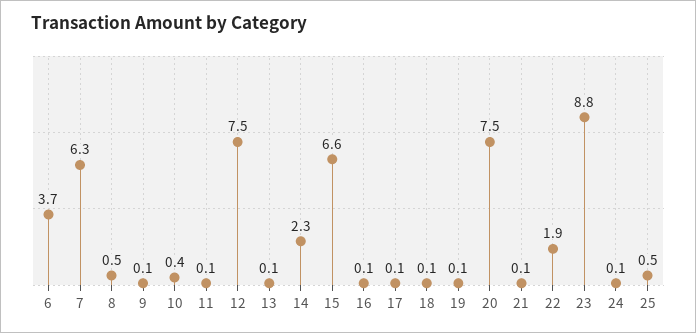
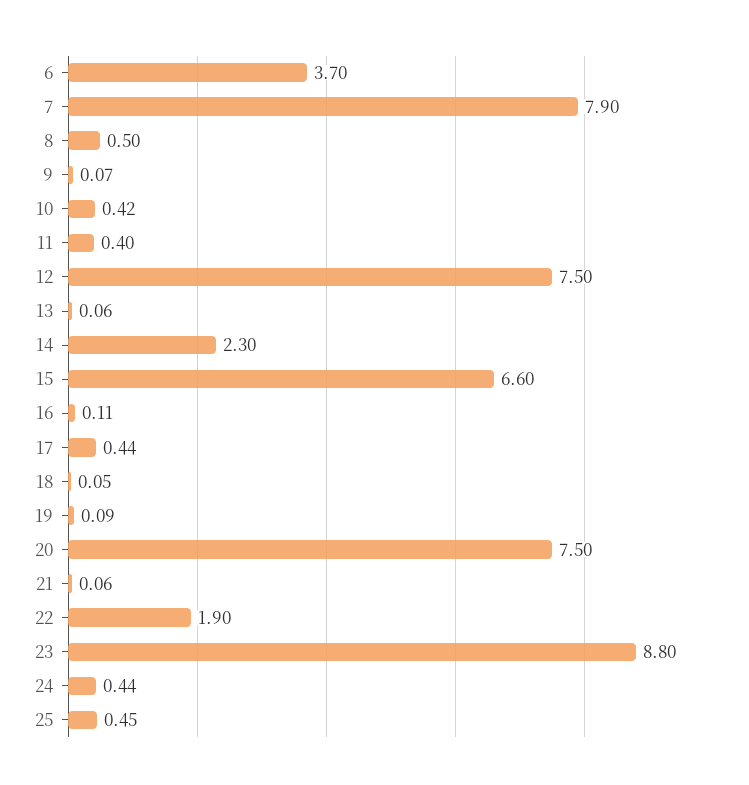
7: 6.3 -> 7.9
11: 0.1 -> 0.4
17: 0.1 -> 0.44
24: 0.1 -> 0.44

